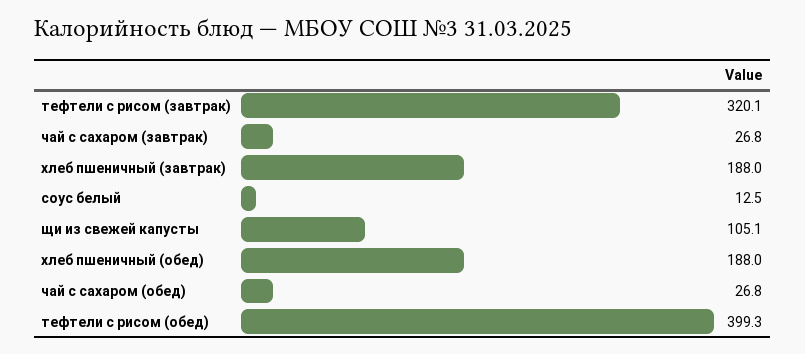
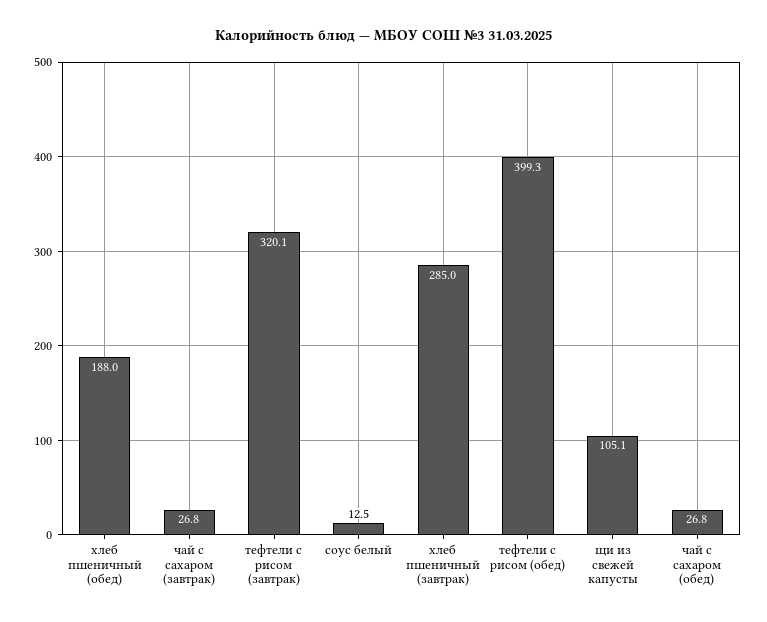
хлеб пшеничный (завтрак): 188 -> 285

